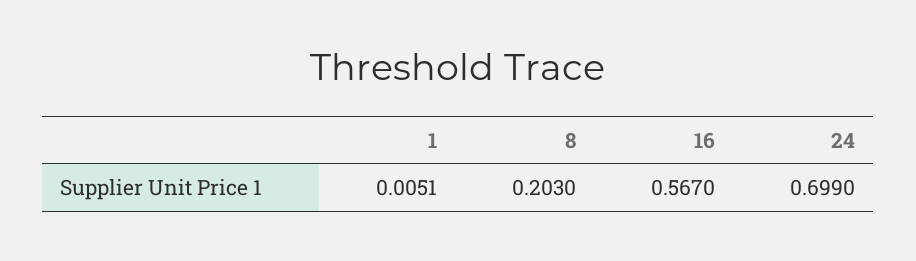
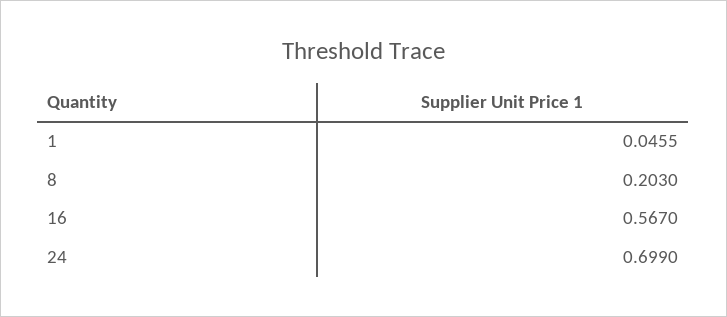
1: 0.0051 -> 0.0455

